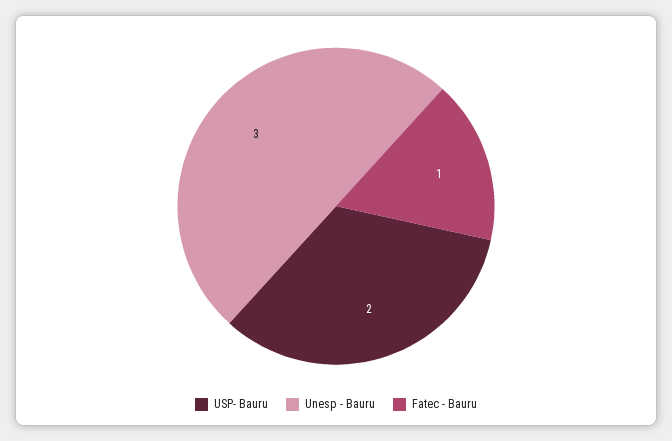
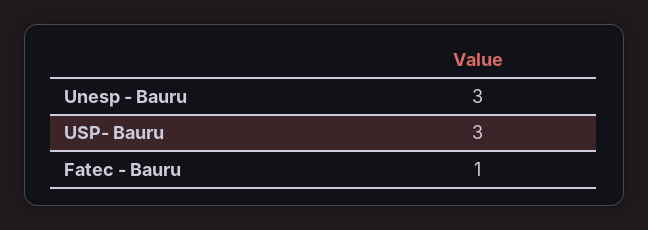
USP- Bauru: 2 -> 3

